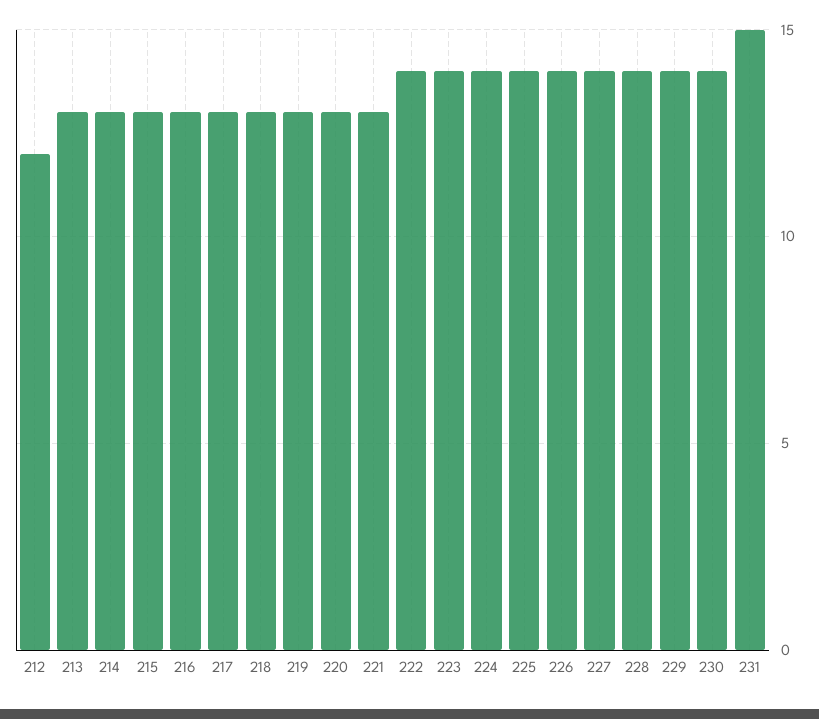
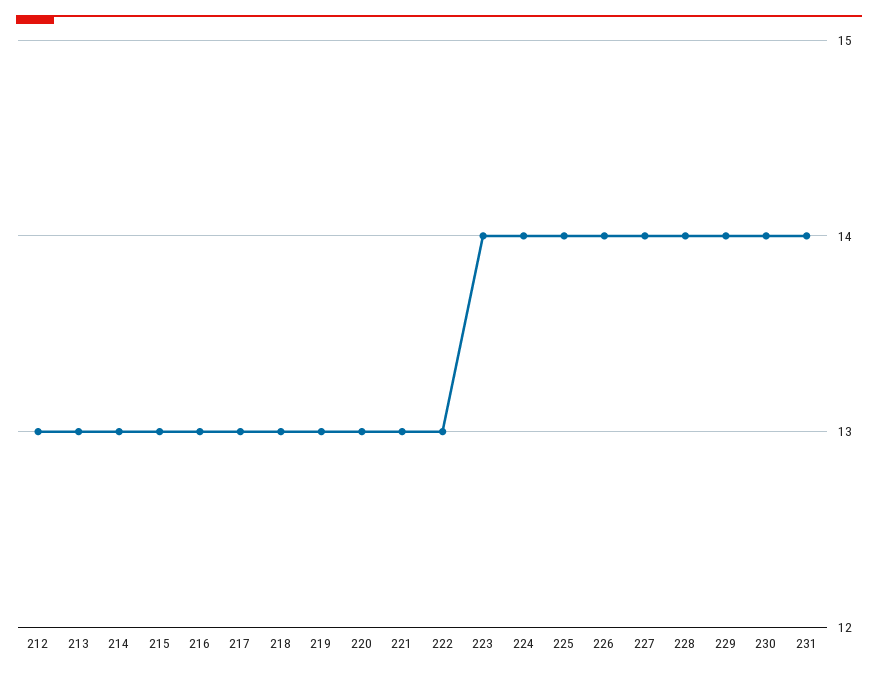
212: 12 -> 13
222: 14 -> 13
231: 15 -> 14

